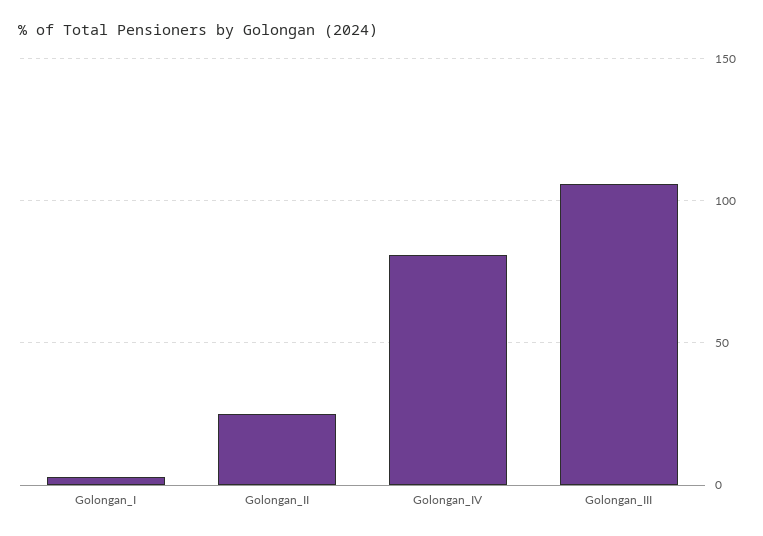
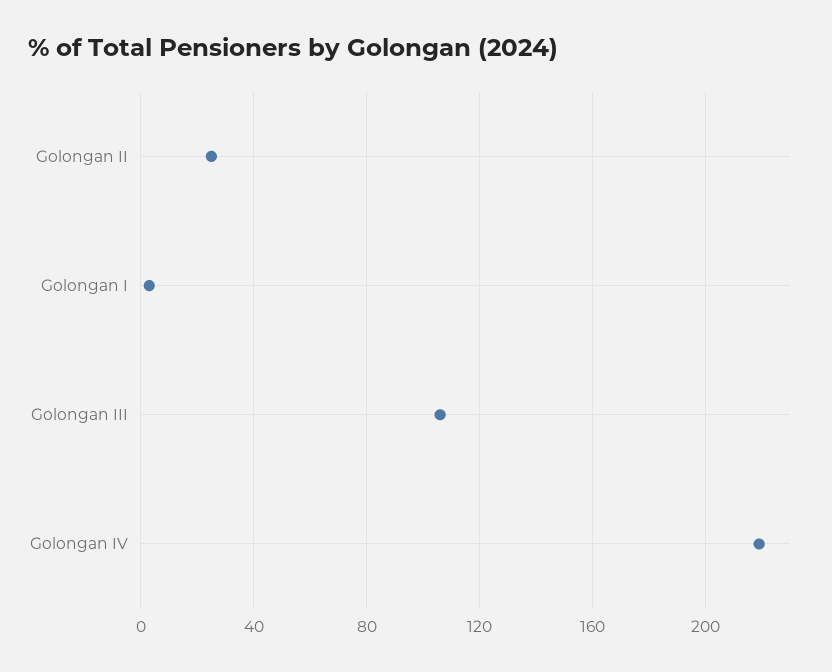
Golongan_IV: 80 -> 220

